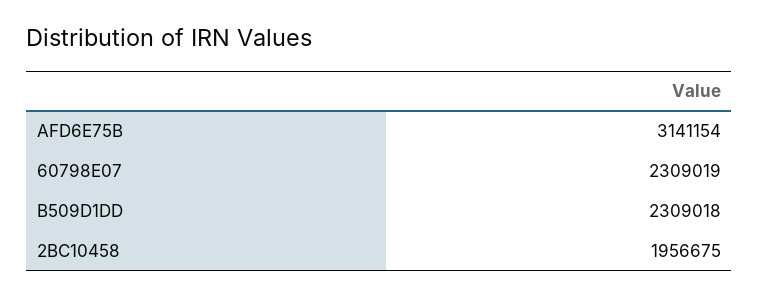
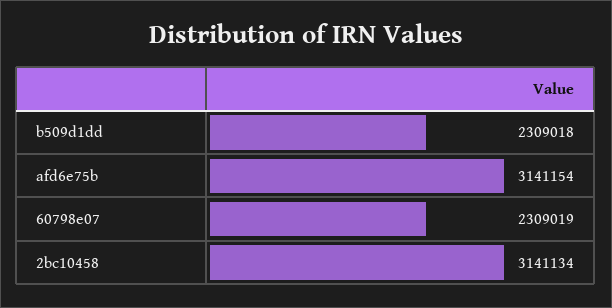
2BC10458: 1956675 -> 3141134

